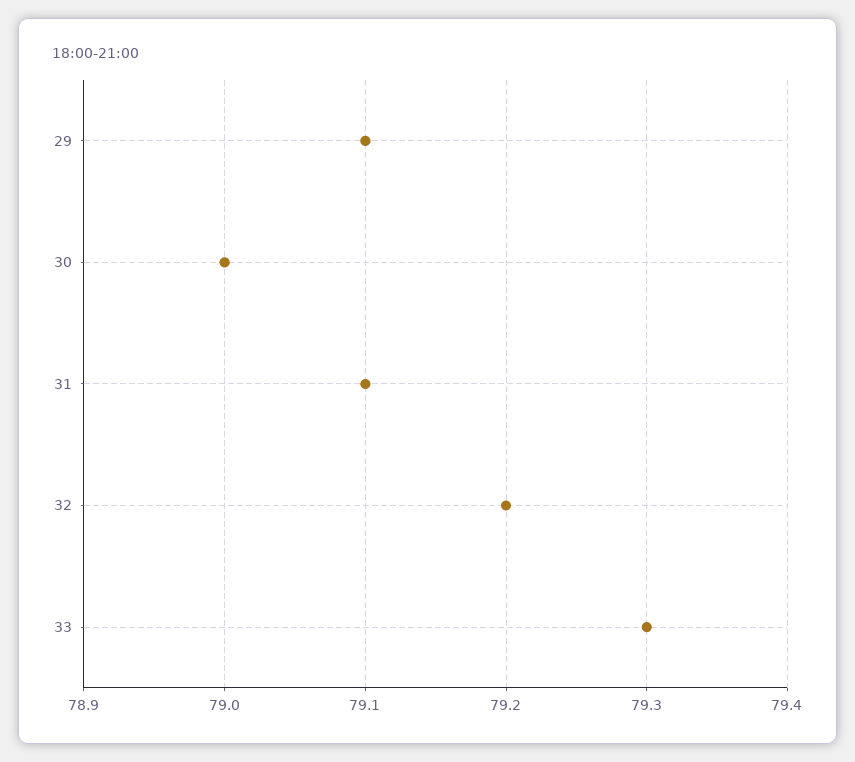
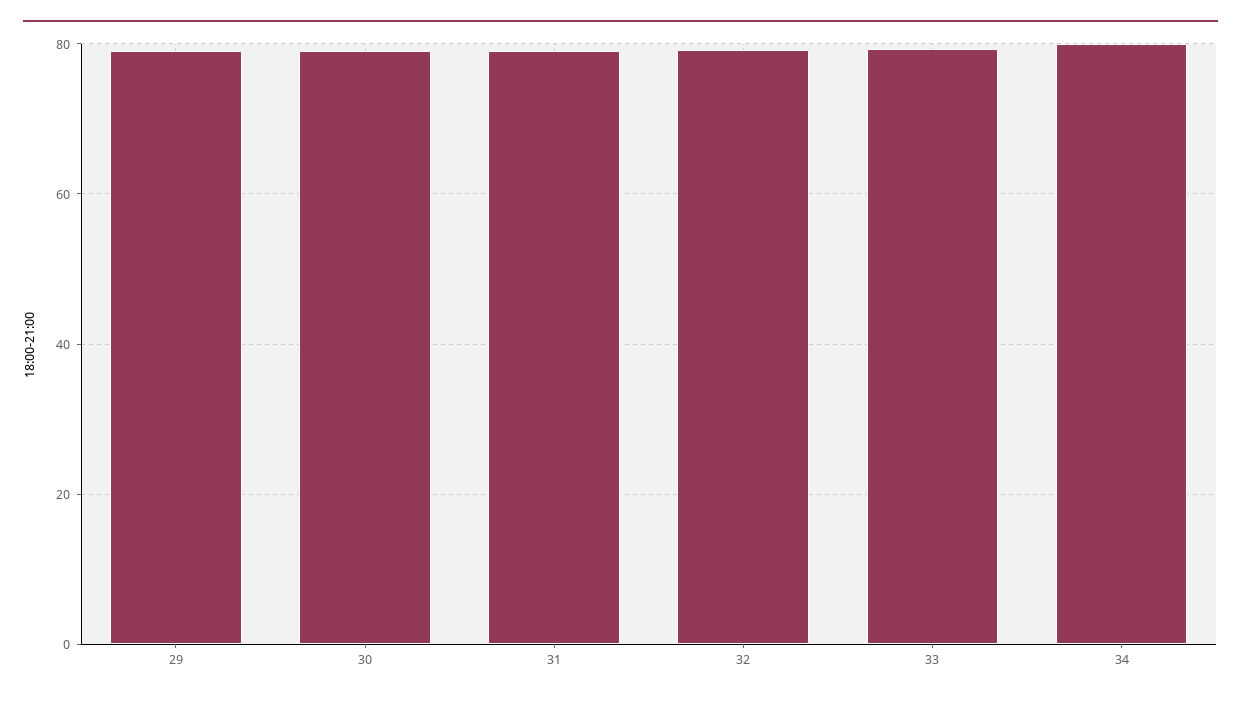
34: none -> 80

